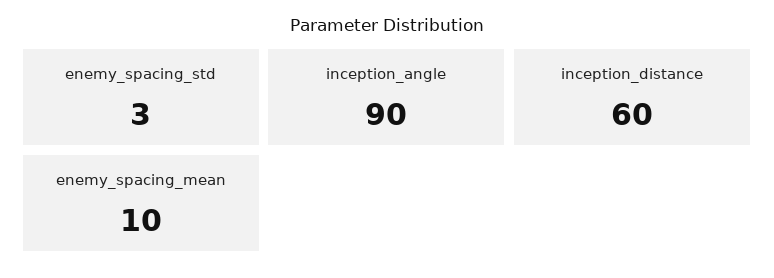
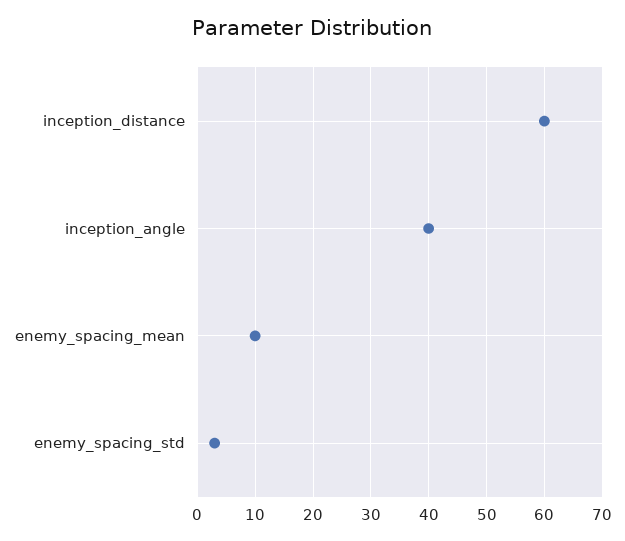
inception_angle: 90 -> 40

